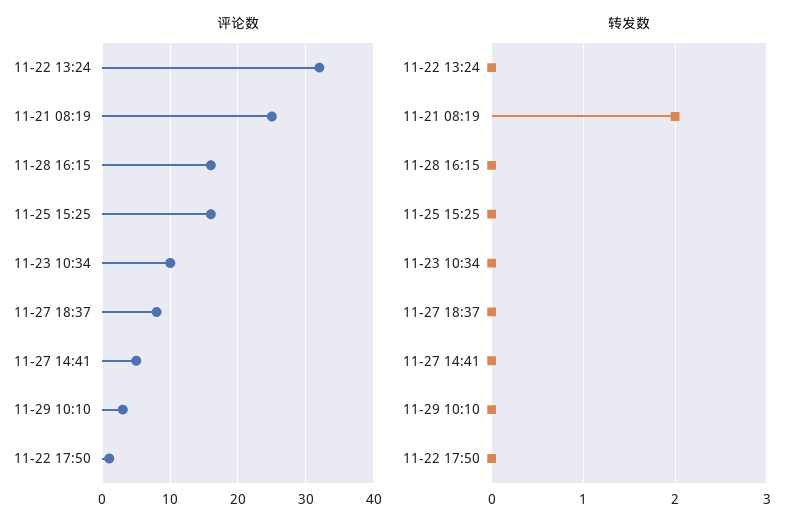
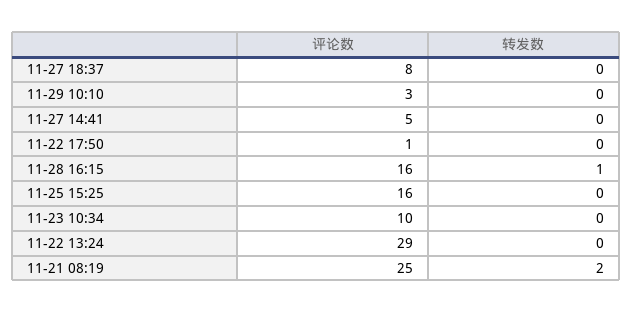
评论数, 11-22 13:24: 32 -> 29
转发数, 11-28 16:15: 0 -> 1

